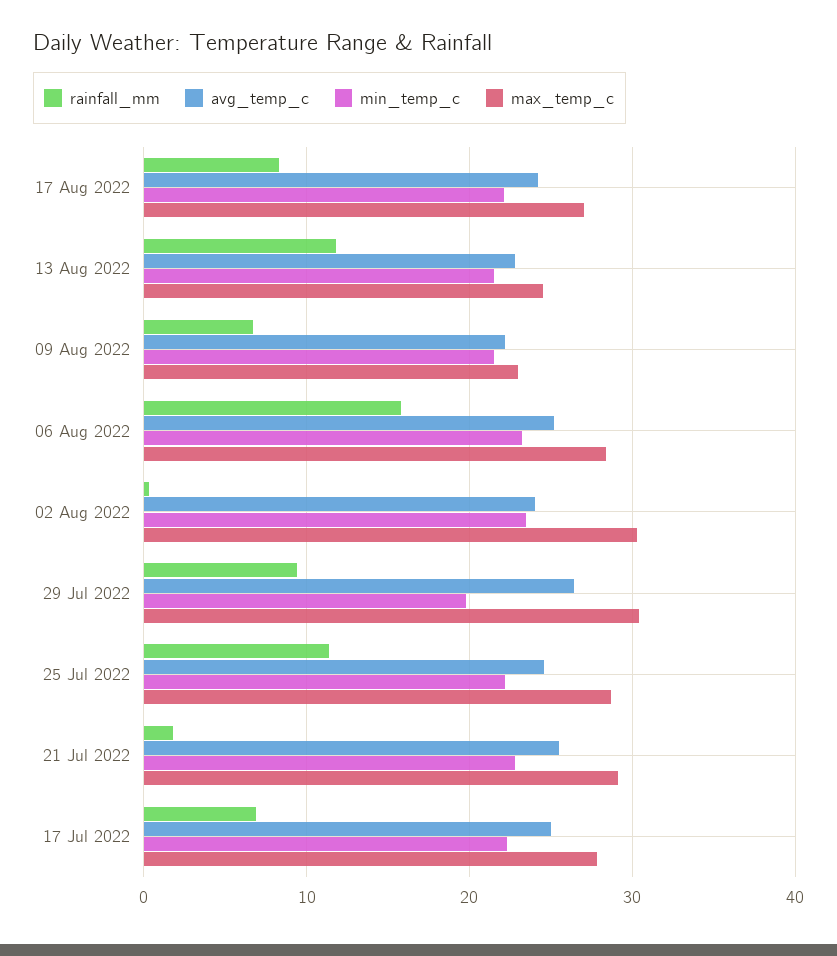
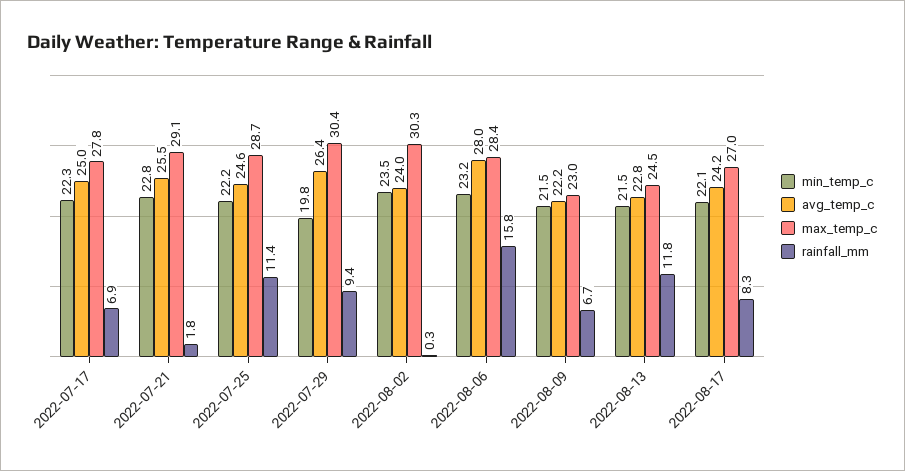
avg_temp_c, 06 Aug 2022: 25 -> 28

